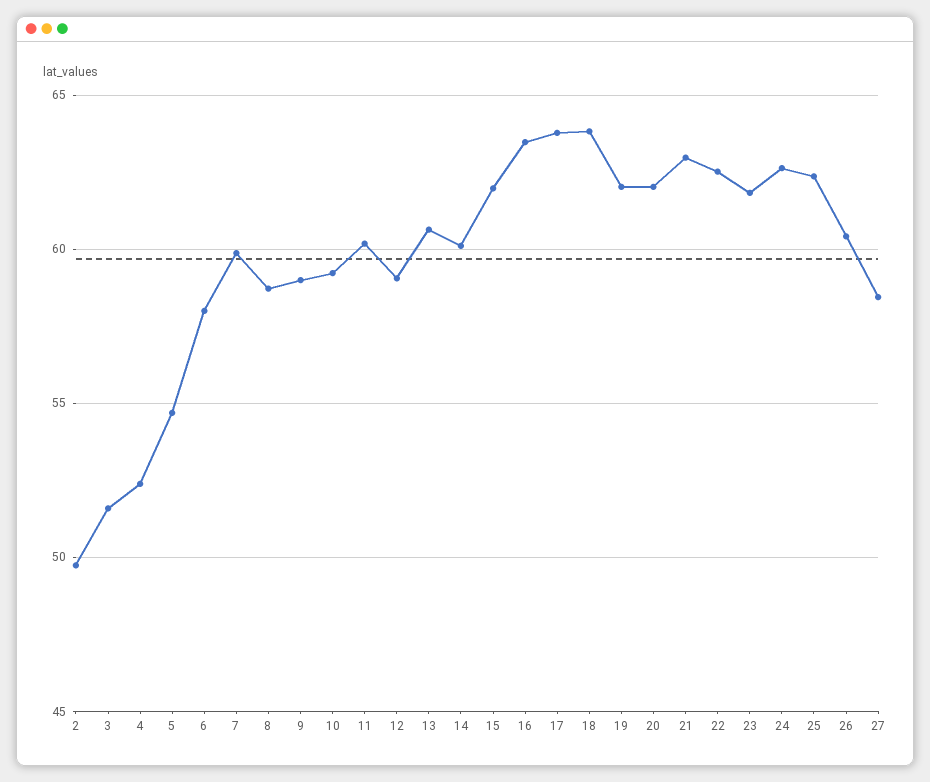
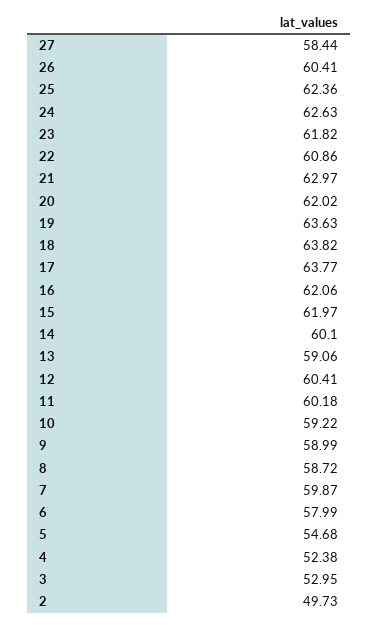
3: 51.5 -> 52.95
12: 59 -> 60.41
13: 60.5 -> 59.06
16: 63.5 -> 62.06
19: 62 -> 63.63
22: 62.5 -> 60.86

